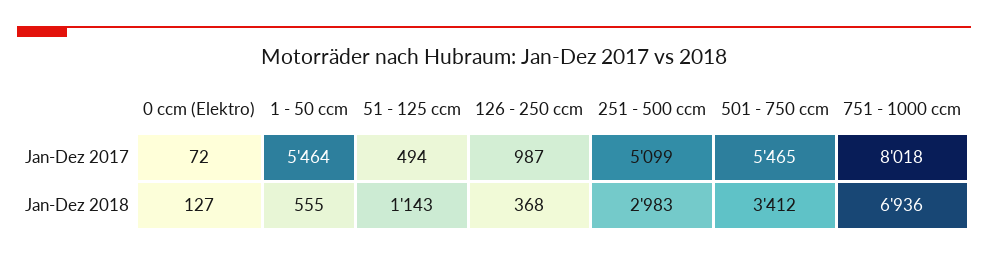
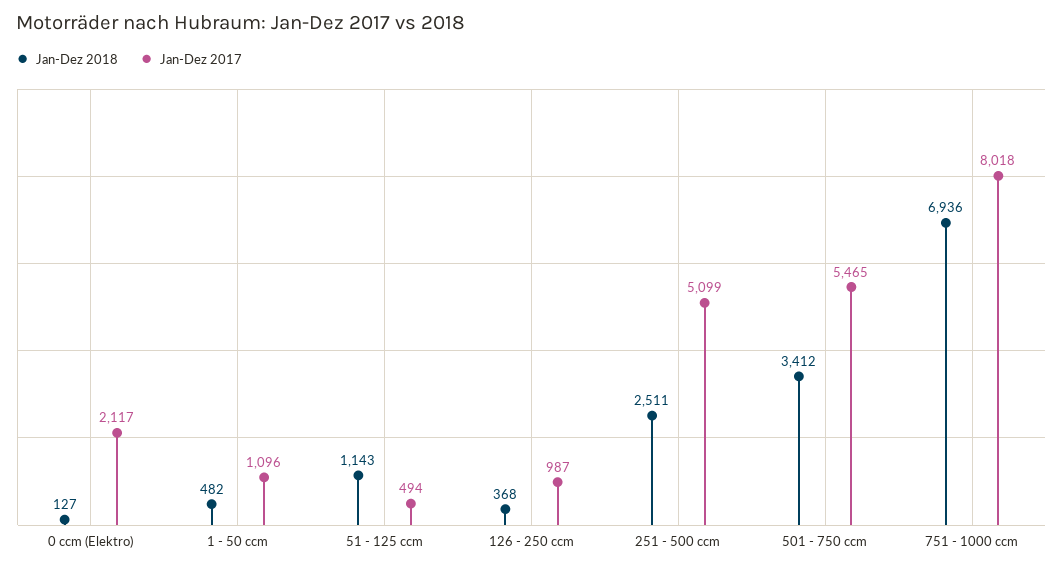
Jan-Dez 2017, 0 ccm (Elektro): 72 -> 2117
Jan-Dez 2017, 1 - 50 ccm: 5464 -> 1096
Jan-Dez 2018, 1 - 50 ccm: 555 -> 482
Jan-Dez 2018, 251 - 500 ccm: 2983 -> 2511

